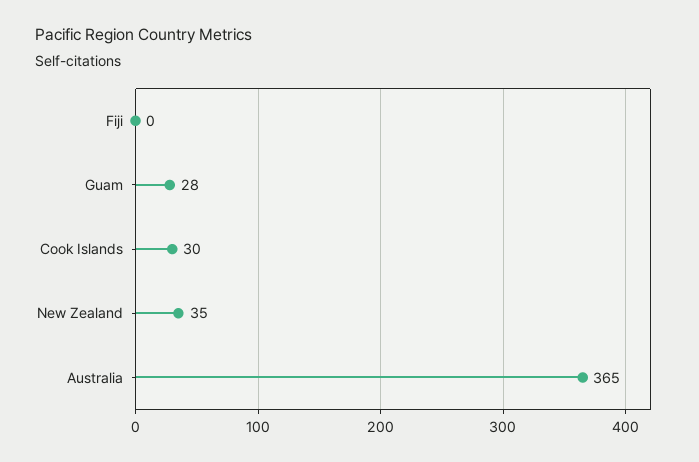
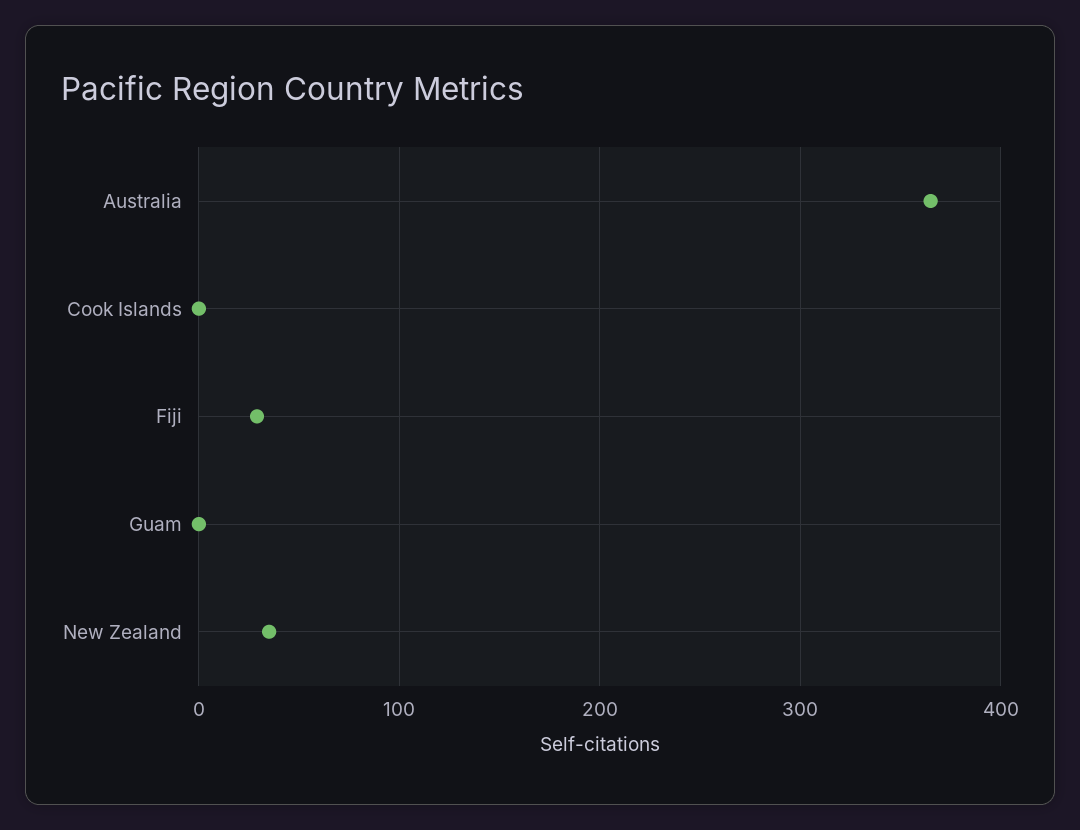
Fiji: 0 -> 30
Guam: 28 -> 0
Cook Islands: 30 -> 0

